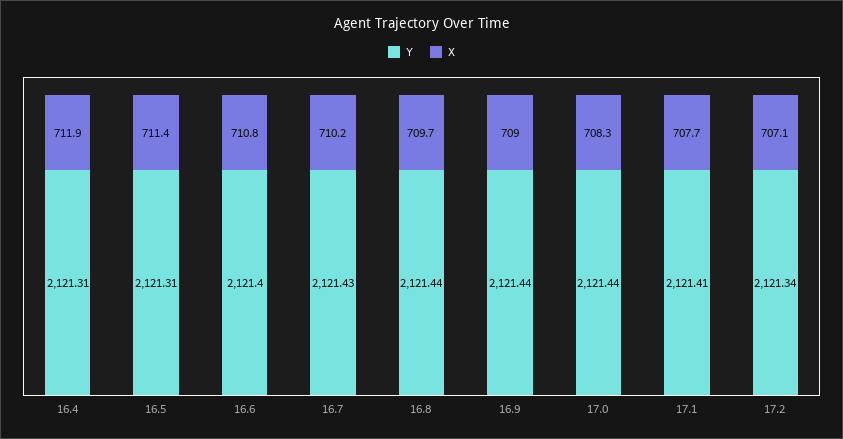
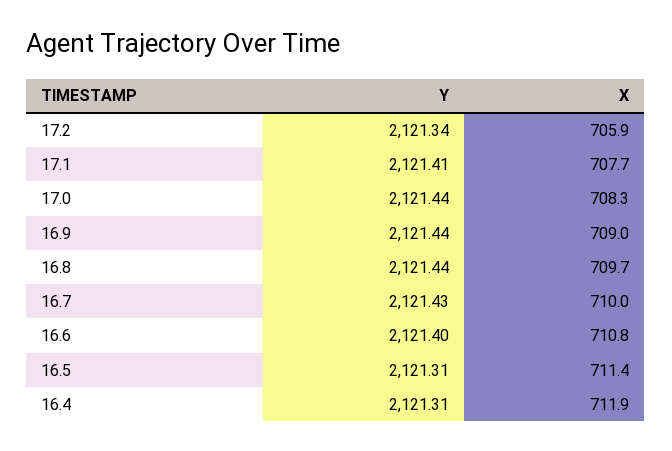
X, 16.7: 710.2 -> 710
X, 17.2: 707.1 -> 705.9

